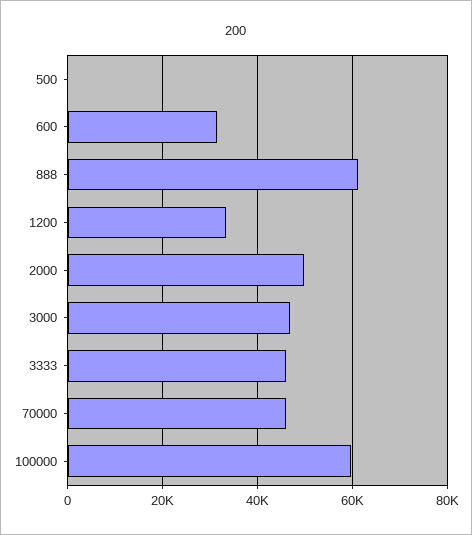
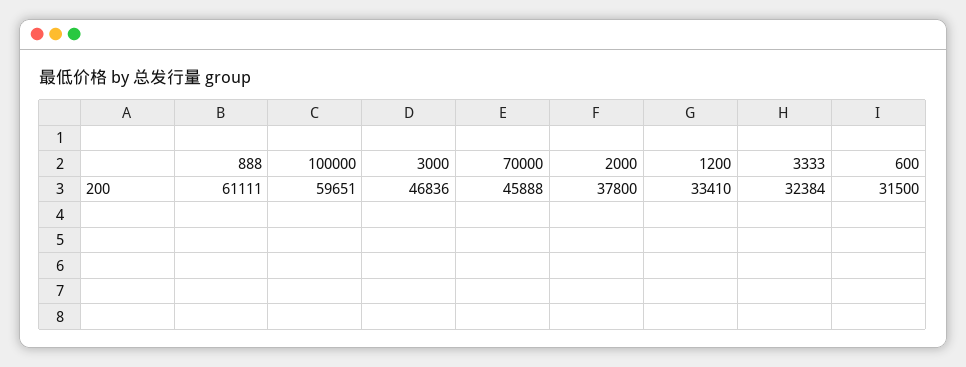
500: 0 -> none
2000: 50000 -> 37800
3333: 46000 -> 32384

